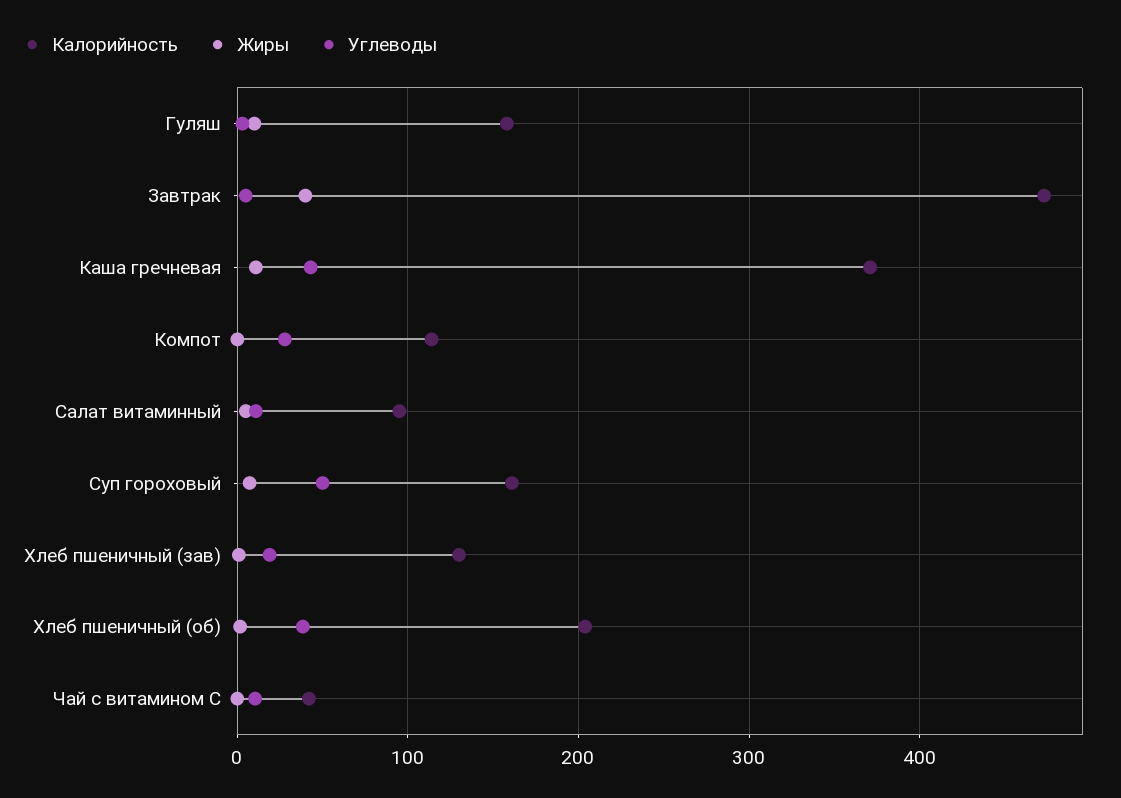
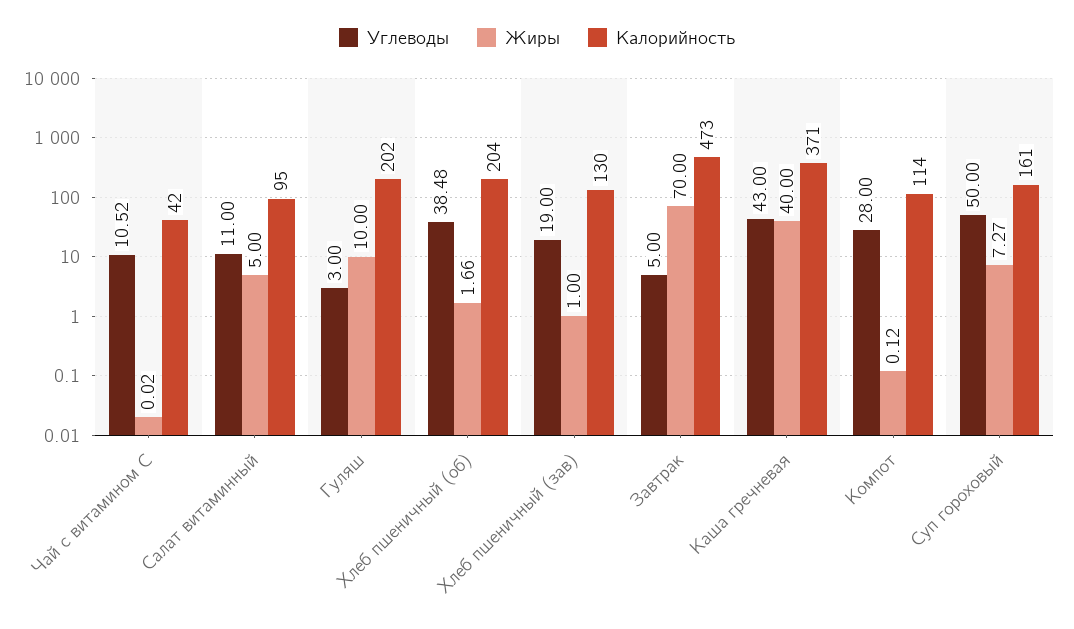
Калорийность, Гуляш: 160 -> 202
Жиры, Завтрак: 40 -> 70
Жиры, Каша гречневая: 10 -> 40

